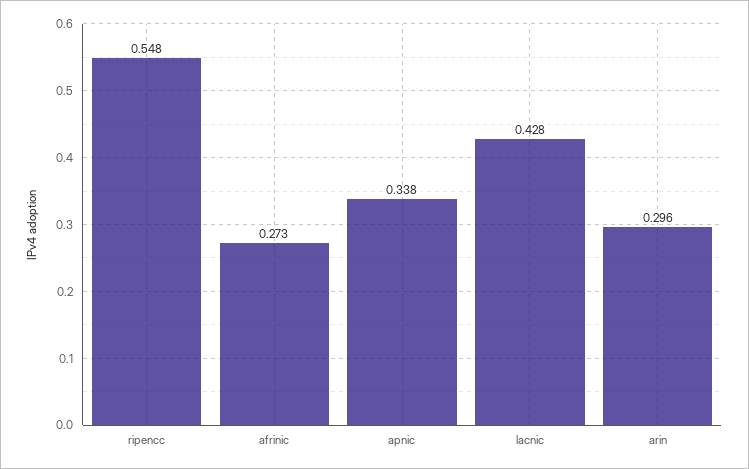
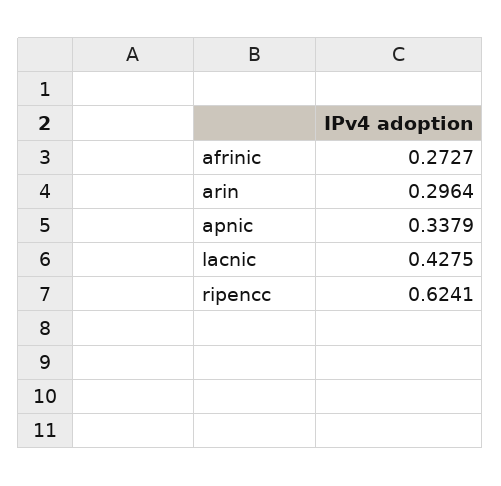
ripencc: 0.548 -> 0.6241

